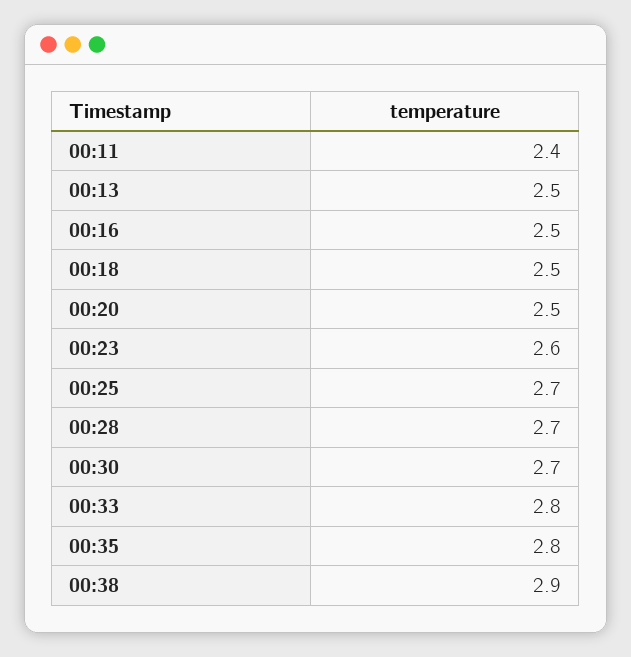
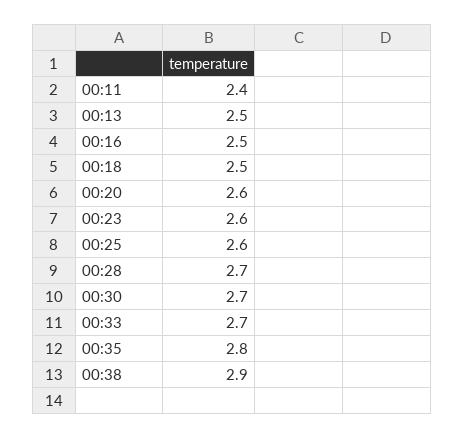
00:20: 2.5 -> 2.6
00:25: 2.7 -> 2.6
00:33: 2.8 -> 2.7

